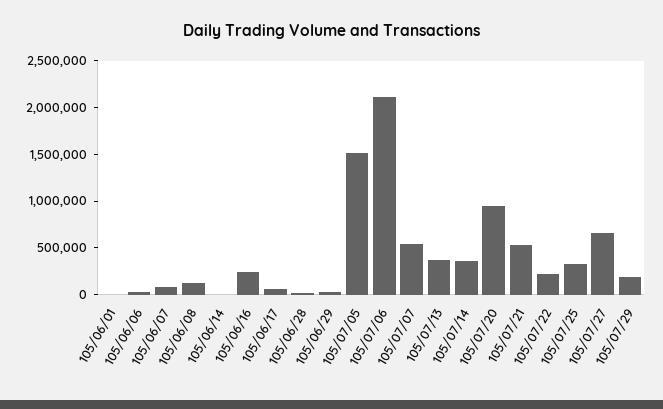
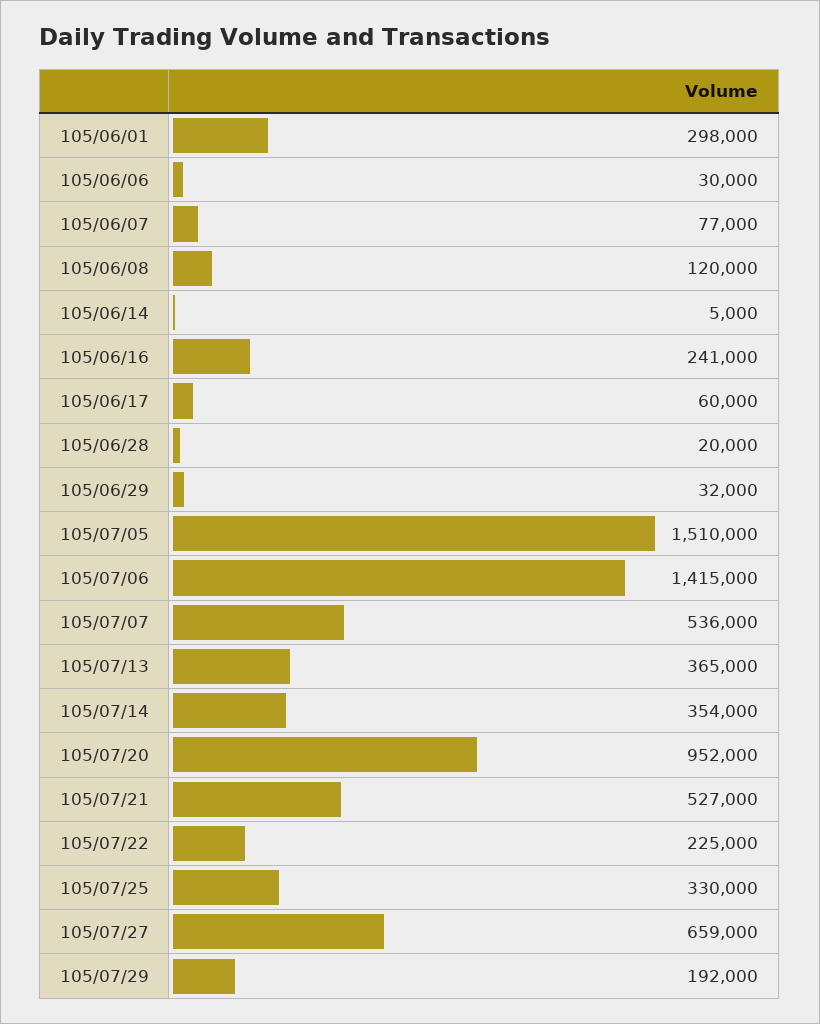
105/06/01: 0 -> 298000
105/07/06: 2100000 -> 1415000

